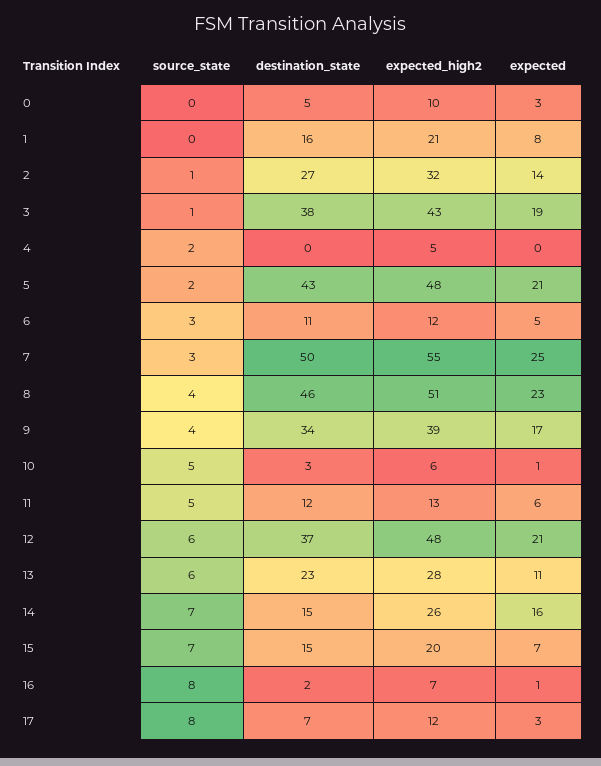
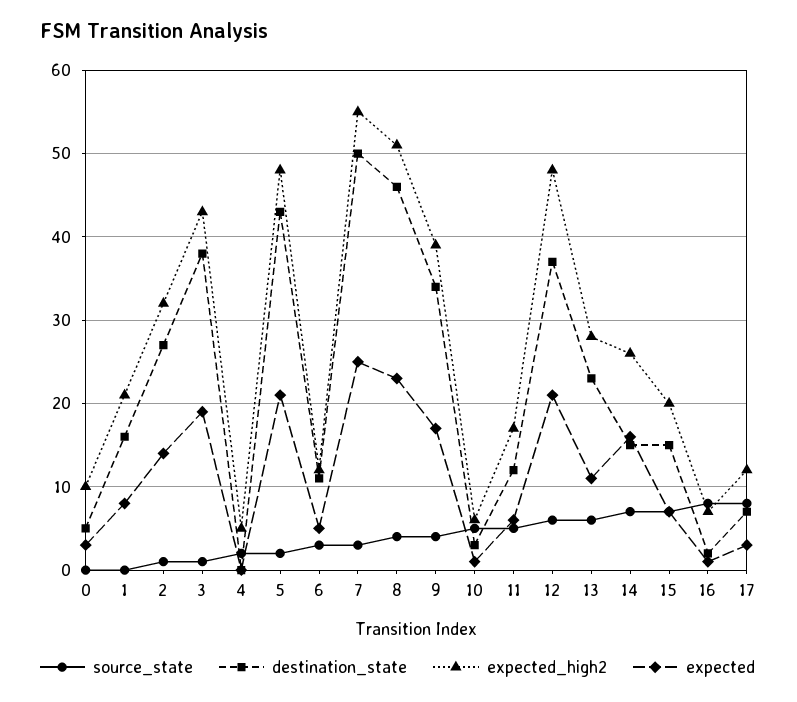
expected_high2, 11: 13 -> 17

